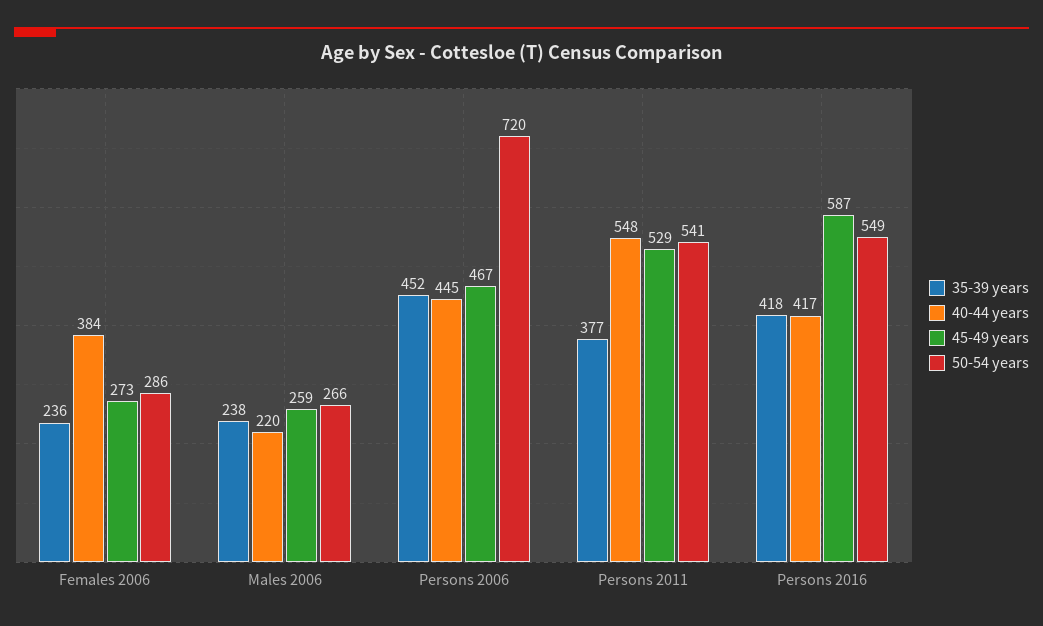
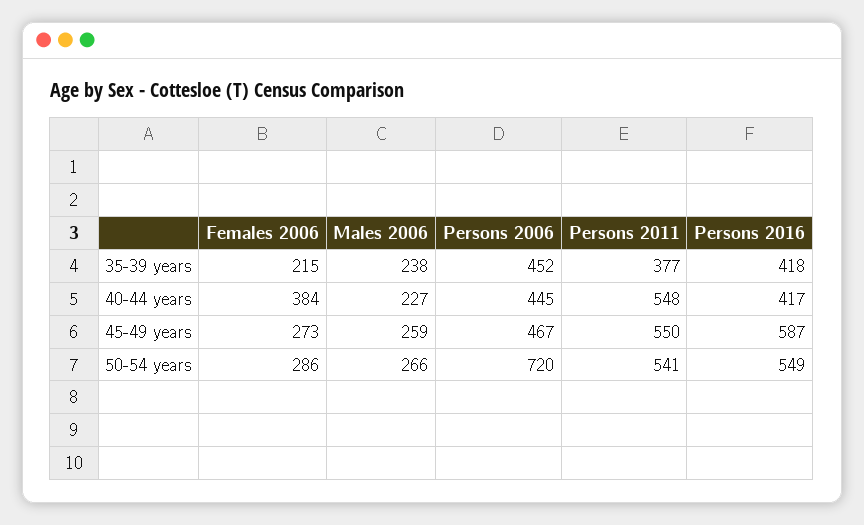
35-39 years, Females 2006: 236 -> 215
40-44 years, Males 2006: 220 -> 227
45-49 years, Persons 2011: 529 -> 550

